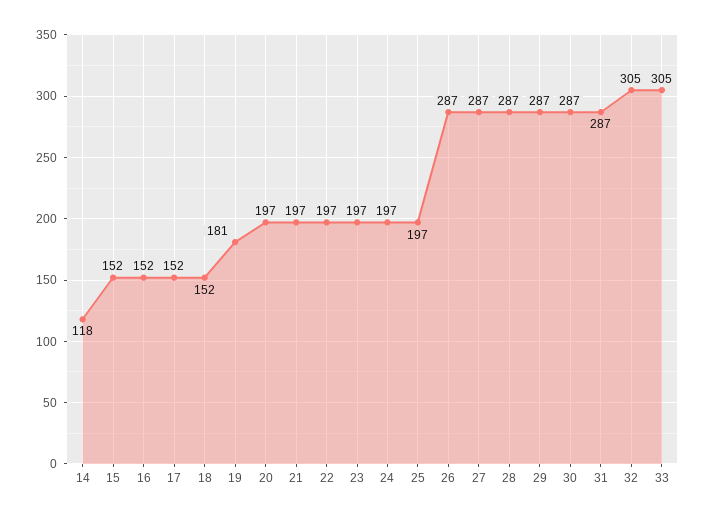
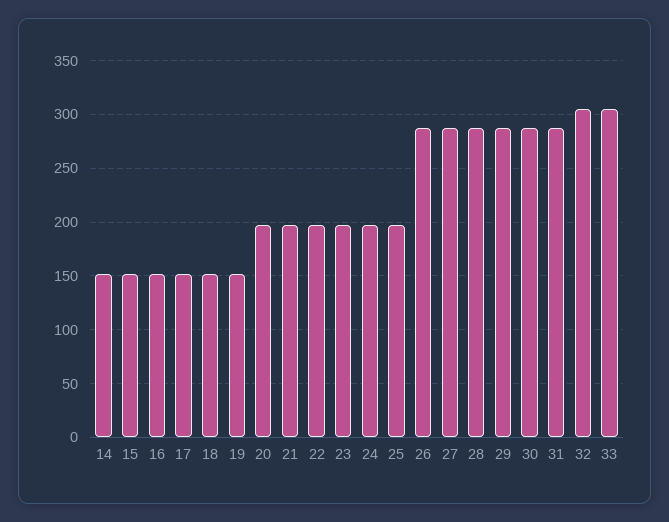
14: 118 -> 150
19: 181 -> 150

